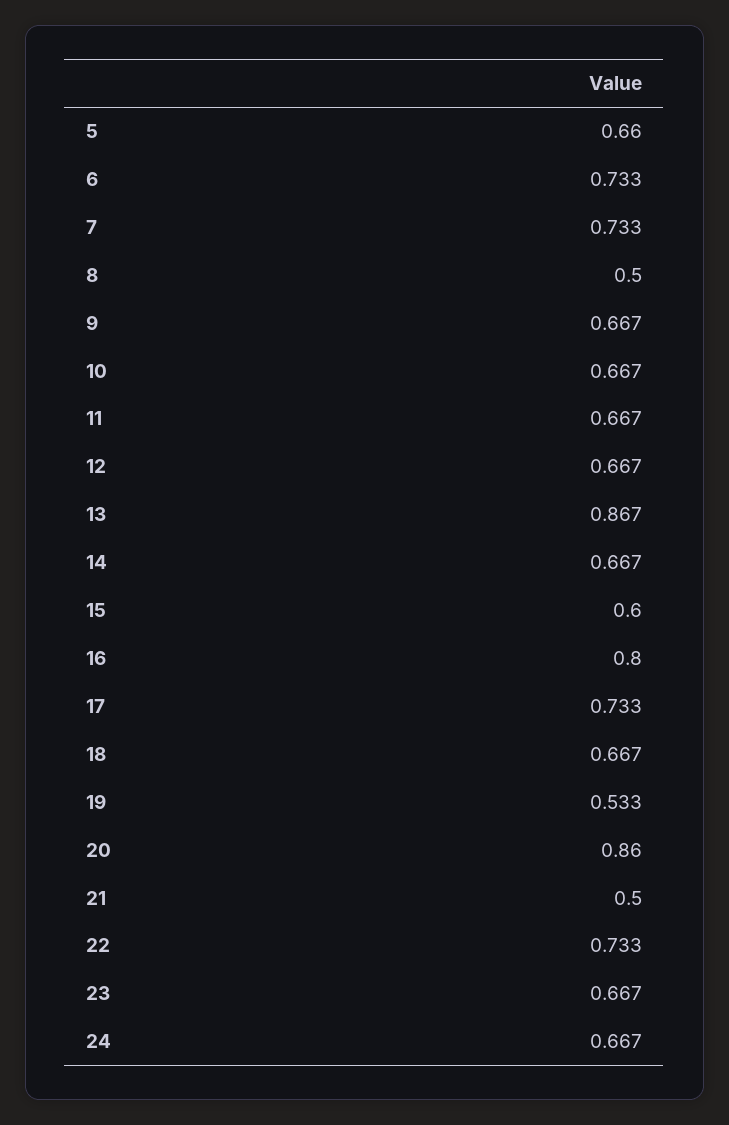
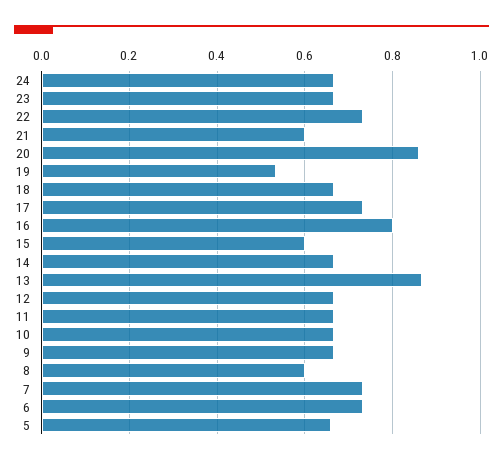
8: 0.5 -> 0.6
21: 0.5 -> 0.6

